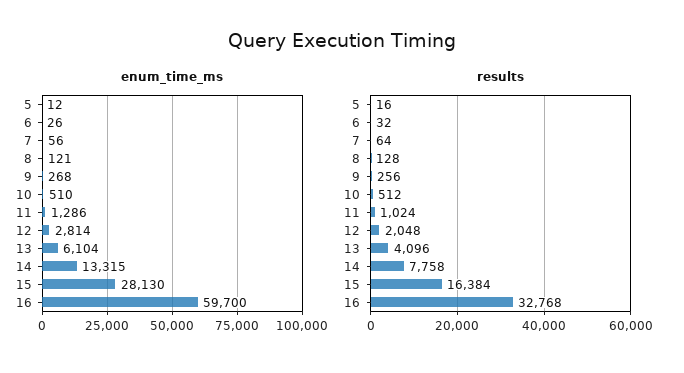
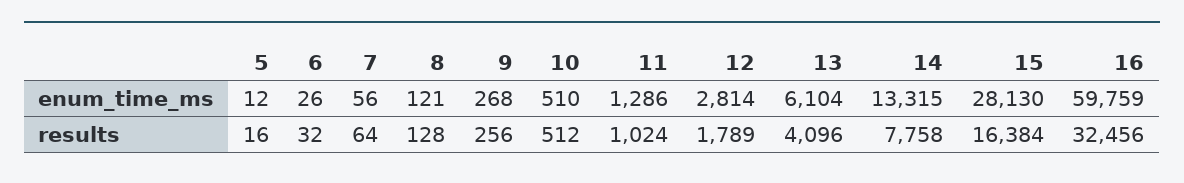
enum_time_ms, 16: 59700 -> 59759
results, 12: 2048 -> 1789
results, 16: 32768 -> 32456

